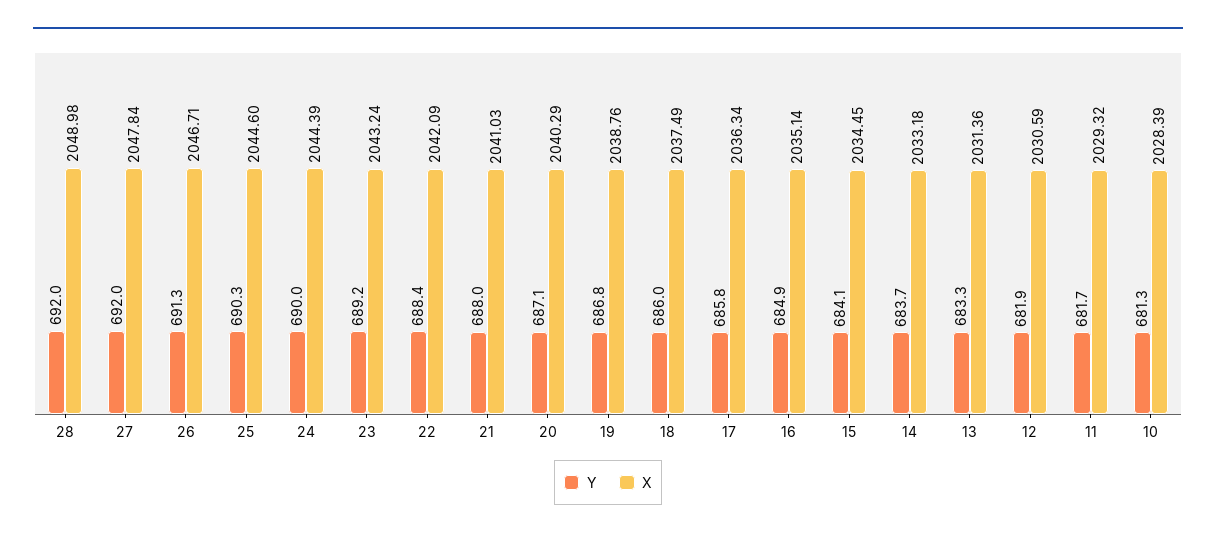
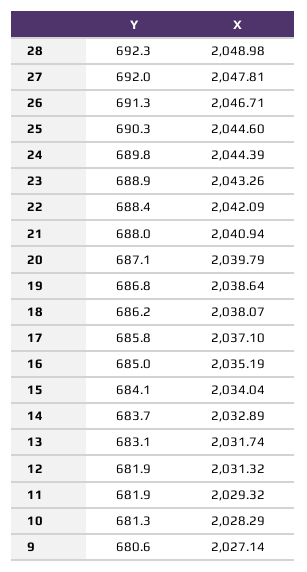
Y, 28: 692 -> 692.3
X, 27: 2047.84 -> 2047.81
Y, 24: 690 -> 689.8
Y, 23: 689.2 -> 688.9
X, 23: 2043.24 -> 2043.26
X, 21: 2041.03 -> 2040.94
X, 20: 2040.29 -> 2039.79
X, 19: 2038.76 -> 2038.64
Y, 18: 686 -> 686.2
X, 18: 2037.49 -> 2038.07
X, 17: 2036.34 -> 2037.1
Y, 16: 684.9 -> 685
X, 16: 2035.14 -> 2035.19
X, 15: 2034.45 -> 2034.04
X, 14: 2033.18 -> 2032.89
Y, 13: 683.3 -> 683.1
X, 13: 2031.36 -> 2031.74
X, 12: 2030.59 -> 2031.32
Y, 11: 681.7 -> 681.9
X, 10: 2028.39 -> 2028.29
Y, 9: none -> 680.6
X, 9: none -> 2027.14

